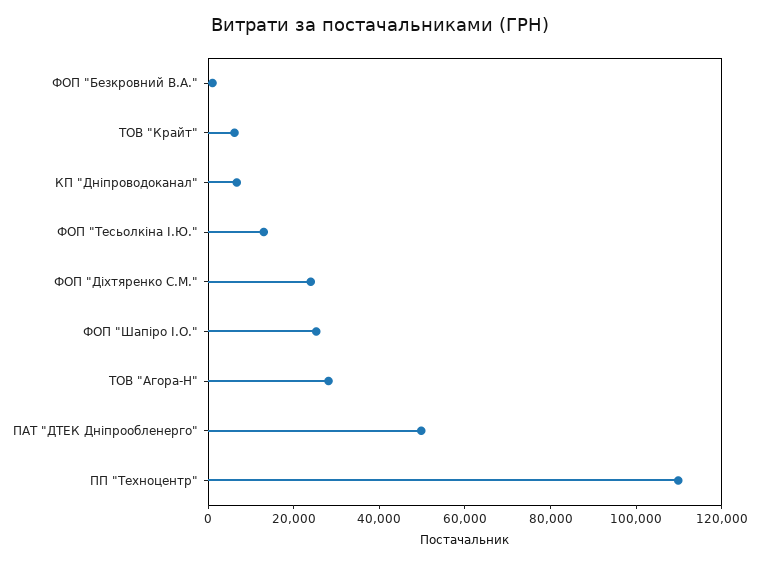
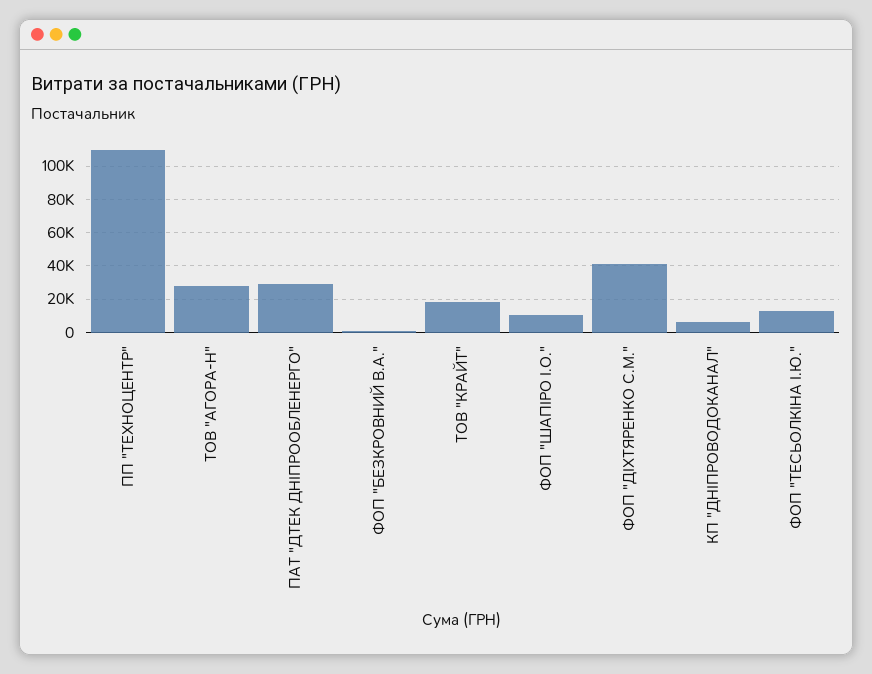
ТОВ "Крайт": 5000 -> 20000
ФОП "Діхтяренко С.М.": 25000 -> 40000
ФОП "Шапіро І.О.": 25000 -> 10000
ПАТ "ДТЕК Дніпрообленерго": 50000 -> 30000

